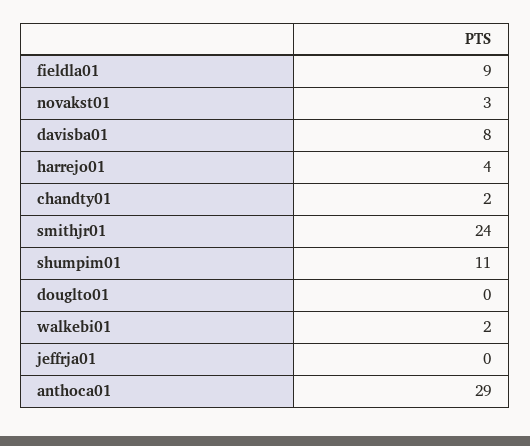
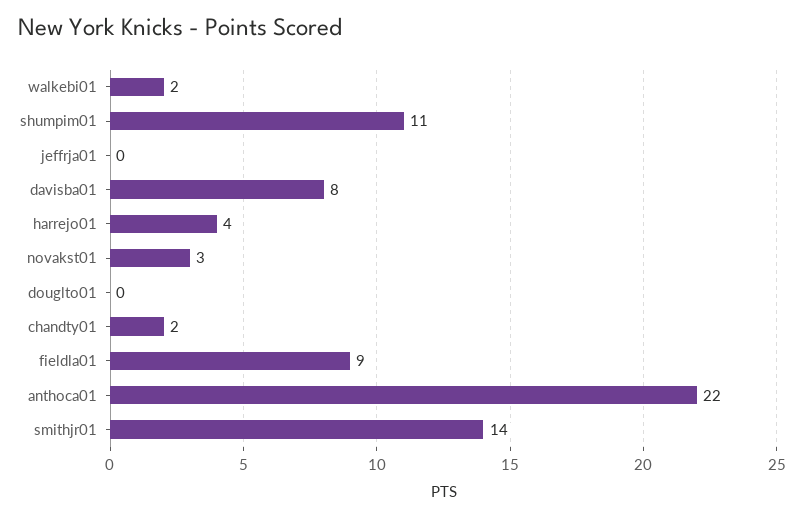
smithjr01: 24 -> 14
anthoca01: 29 -> 22

